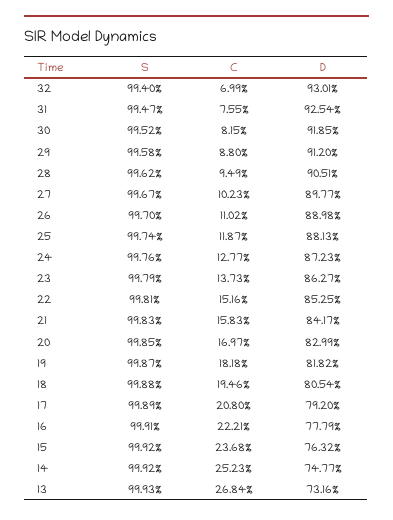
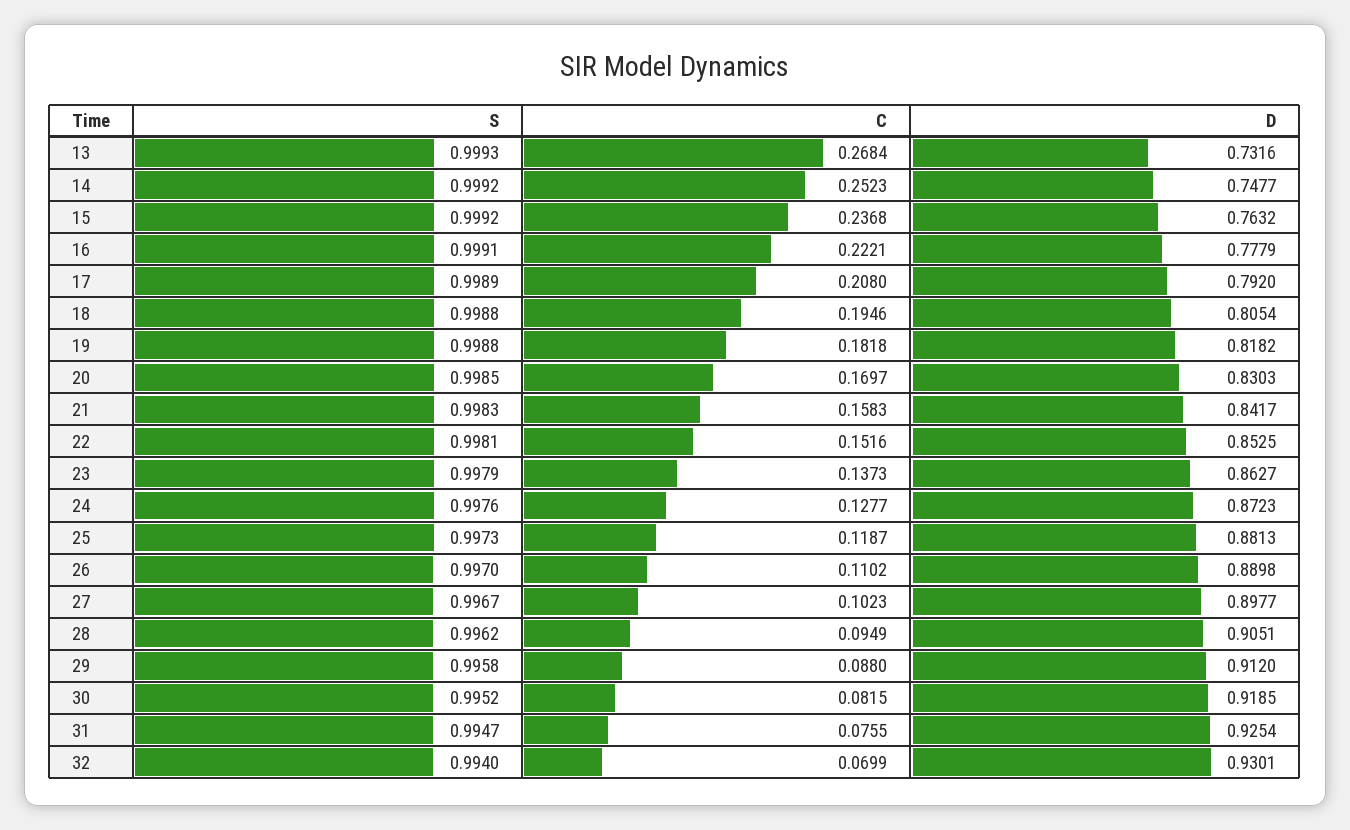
S, 25: 0.9974 -> 0.9973
D, 20: 0.8299 -> 0.8303
S, 19: 0.9987 -> 0.9988

